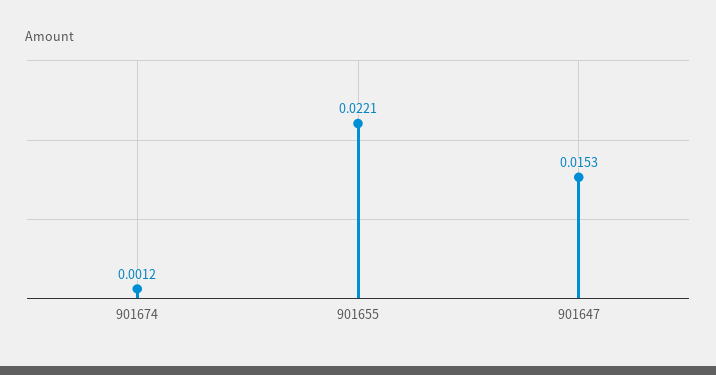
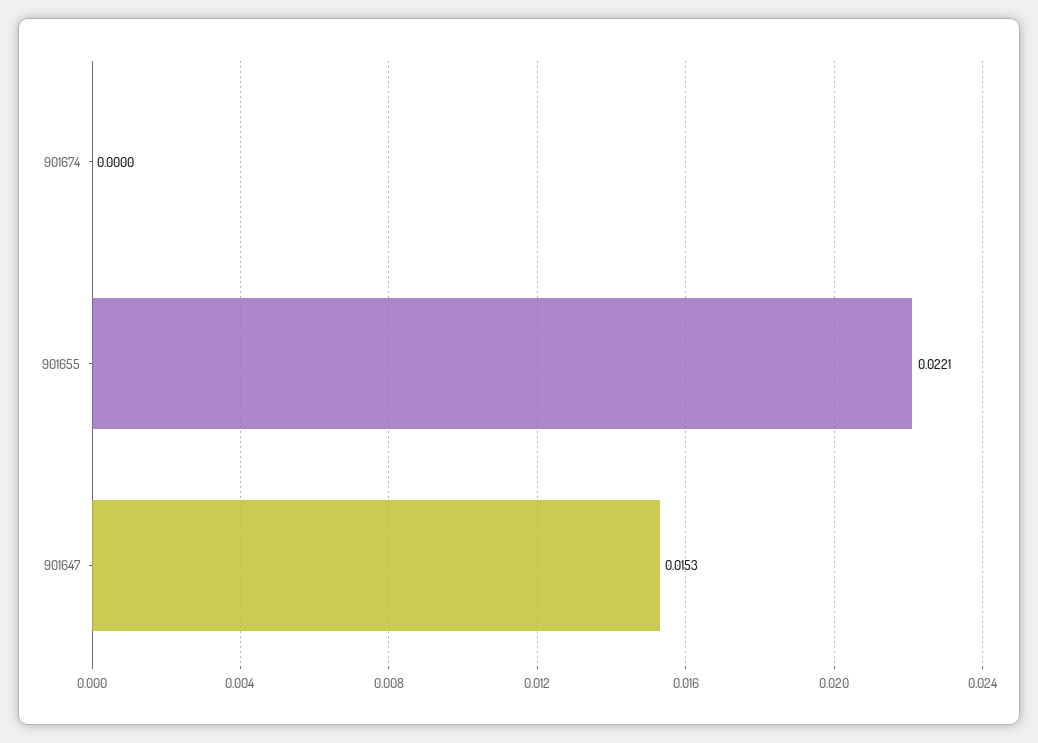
901674: 0.0012 -> 0

